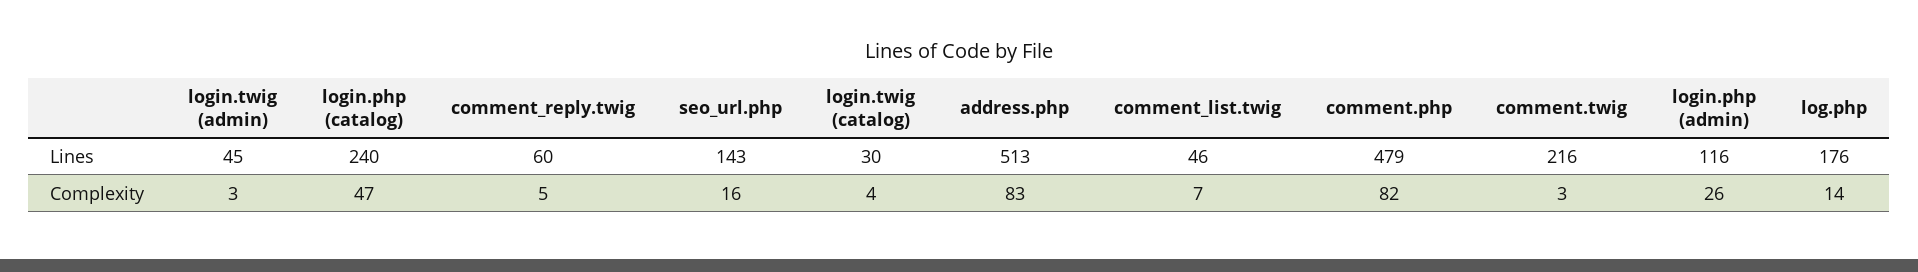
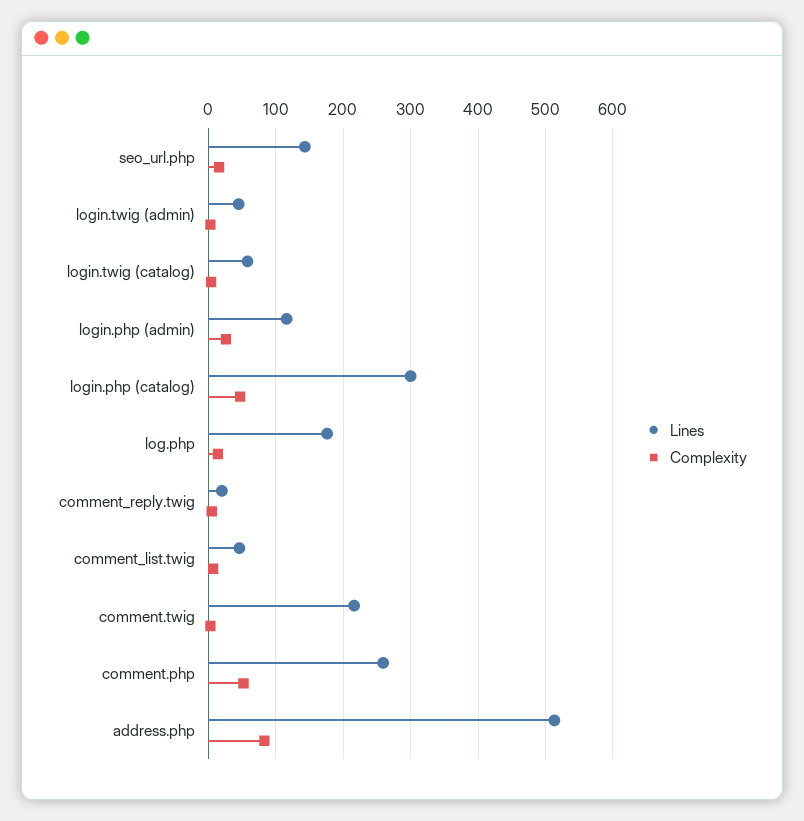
Lines, login.php (catalog): 240 -> 300
Lines, comment_reply.twig: 60 -> 20
Lines, login.twig (catalog): 30 -> 60
Lines, comment.php: 479 -> 260
Complexity, comment.php: 82 -> 50

